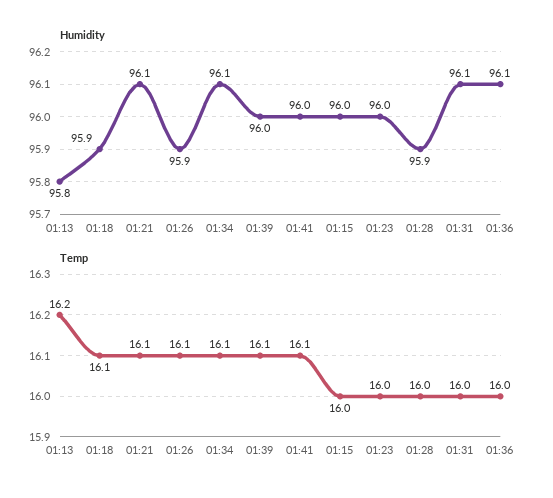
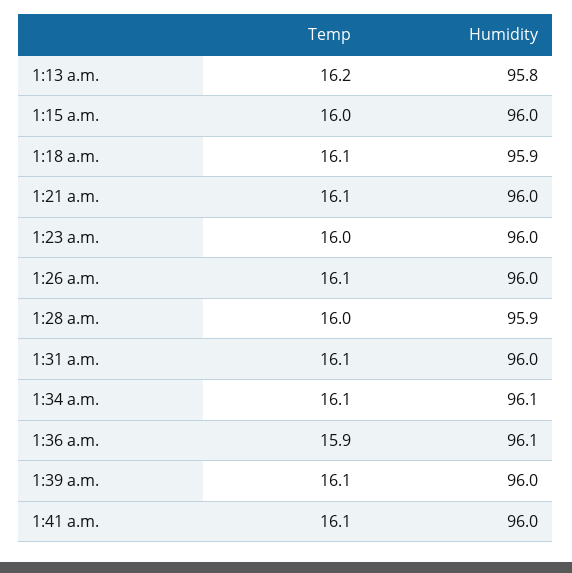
Humidity, 01:21: 96.1 -> 96
Humidity, 01:26: 95.9 -> 96
Humidity, 01:31: 96.1 -> 96
Temp, 01:31: 16 -> 16.1
Temp, 01:36: 16 -> 15.9

